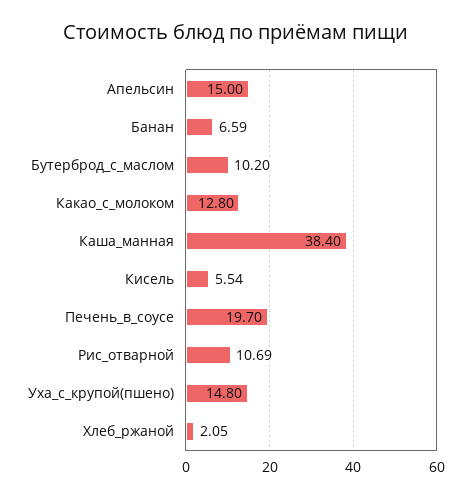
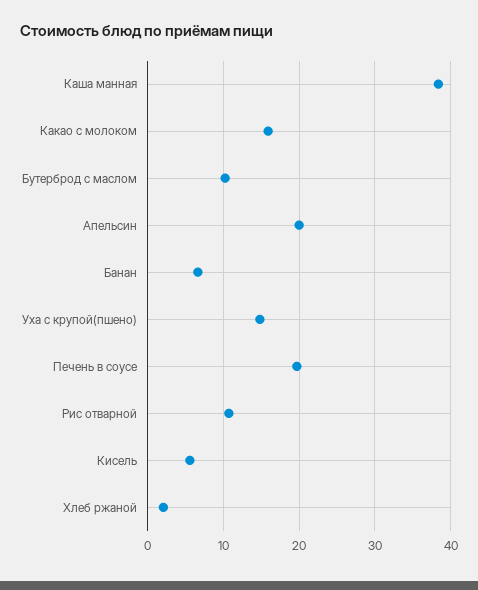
Апельсин: 15 -> 20
Какао_с_молоком: 12.8 -> 16

